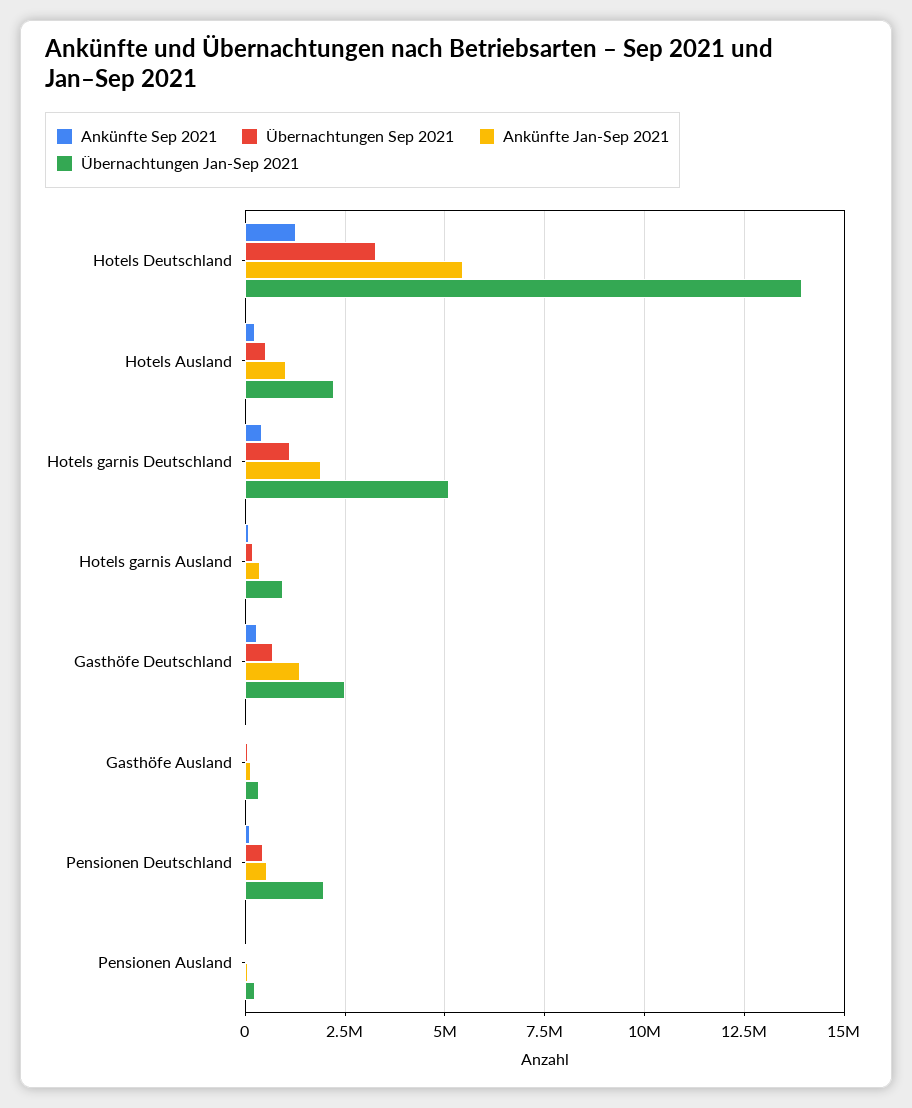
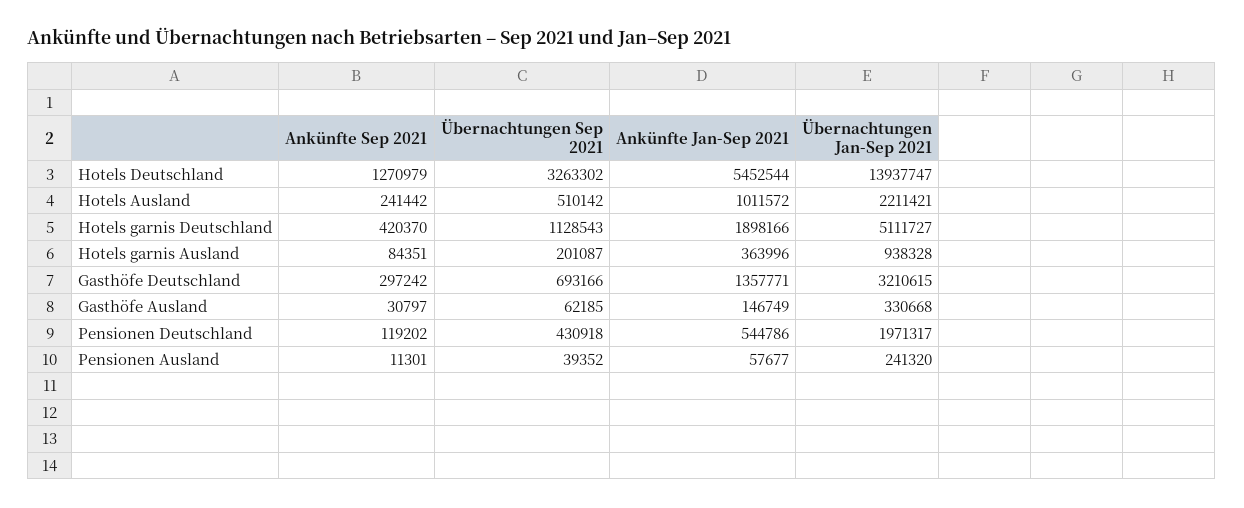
Übernachtungen Jan-Sep 2021, Gasthöfe Deutschland: 2500000 -> 3210615

